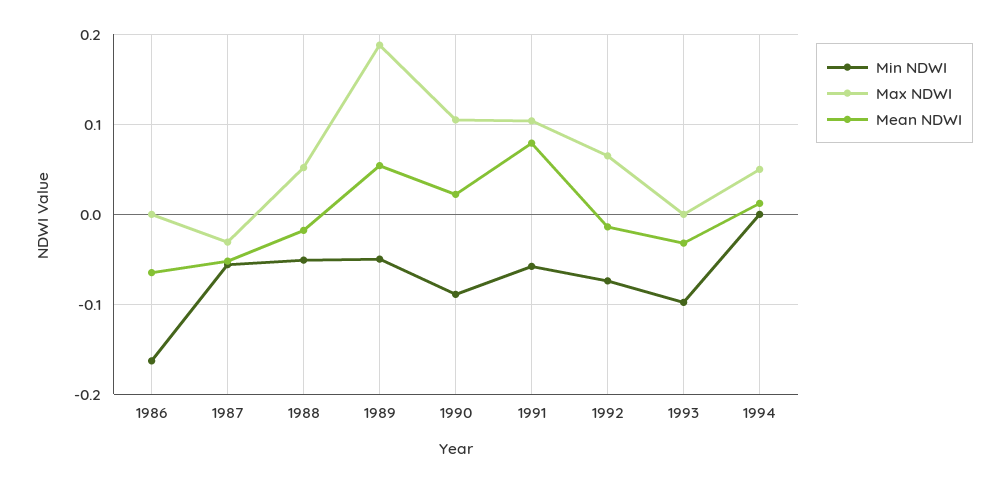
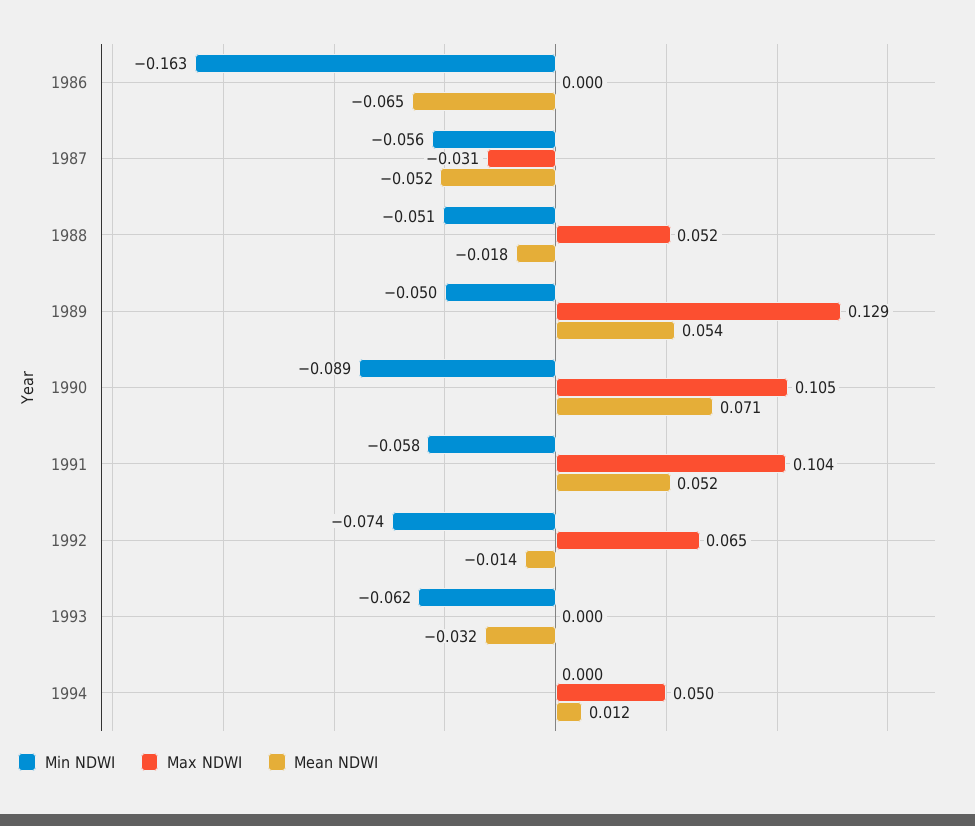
Max NDWI, 1989: 0.19 -> 0.129
Mean NDWI, 1990: 0.02 -> 0.071
Mean NDWI, 1991: 0.08 -> 0.052
Min NDWI, 1993: -0.1 -> -0.062

